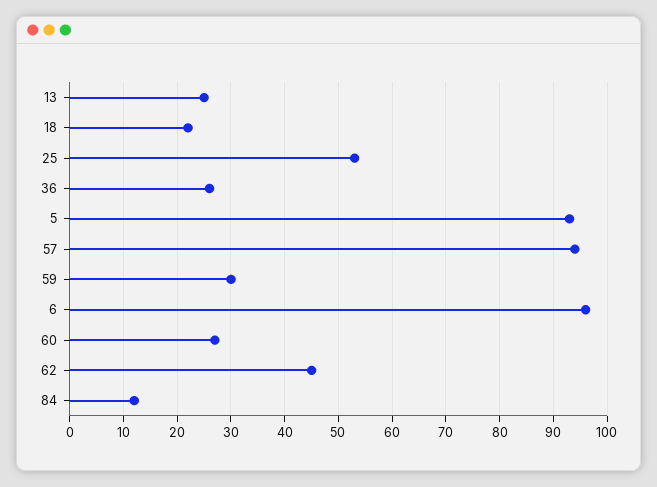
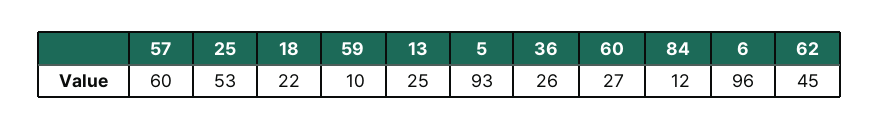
57: 95 -> 60
59: 30 -> 10

